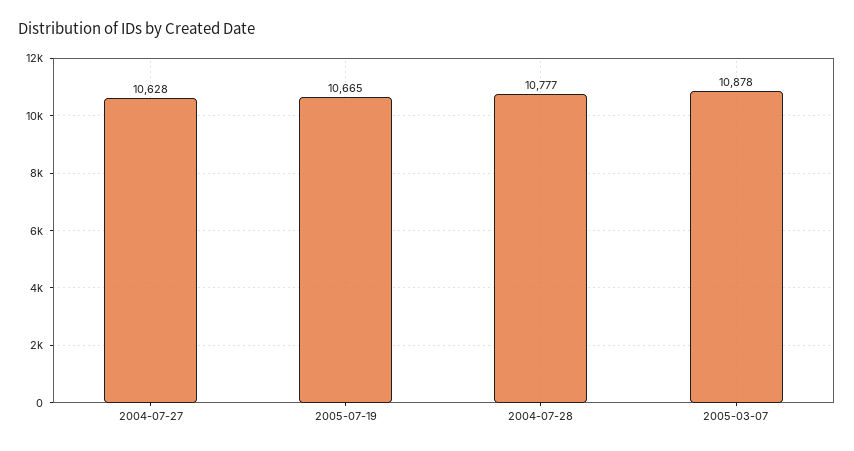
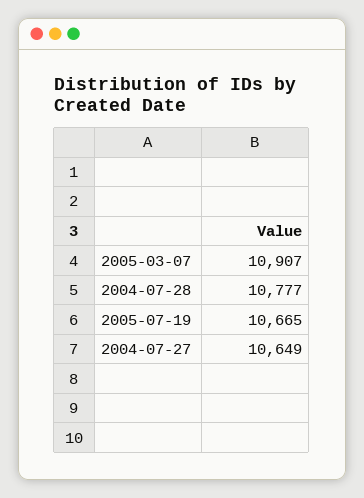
2004-07-27: 10628 -> 10649
2005-03-07: 10878 -> 10907

